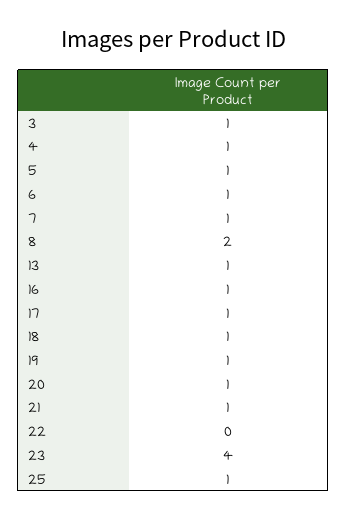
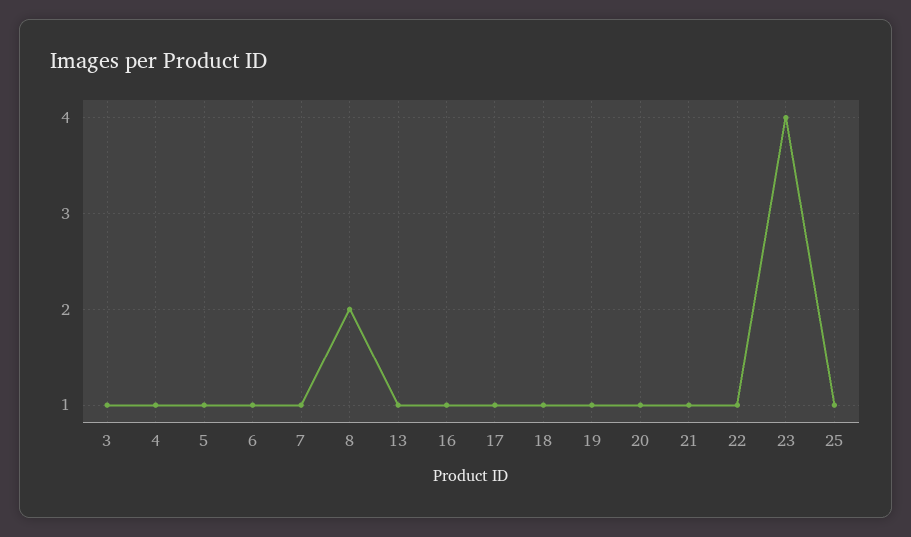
22: 0 -> 1

